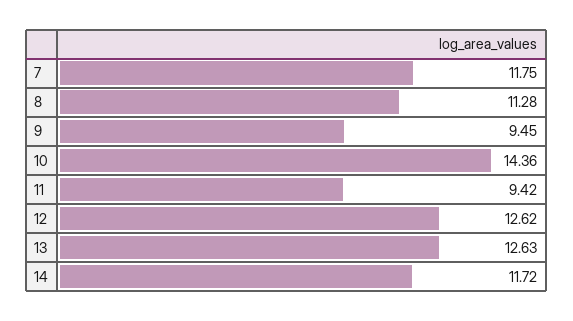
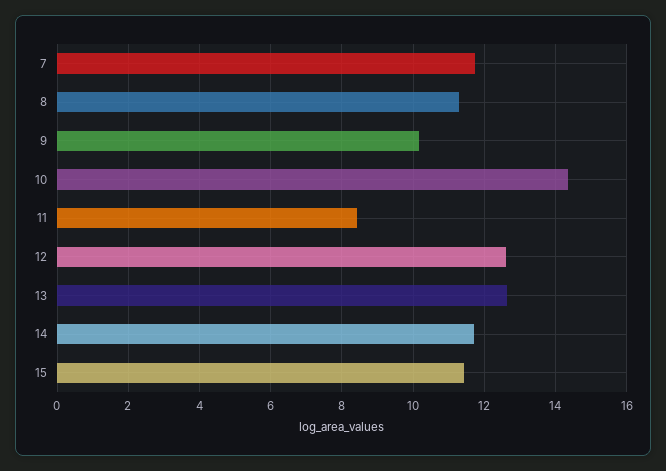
9: 9.45 -> 10.2
11: 9.42 -> 8.4
15: none -> 11.4

